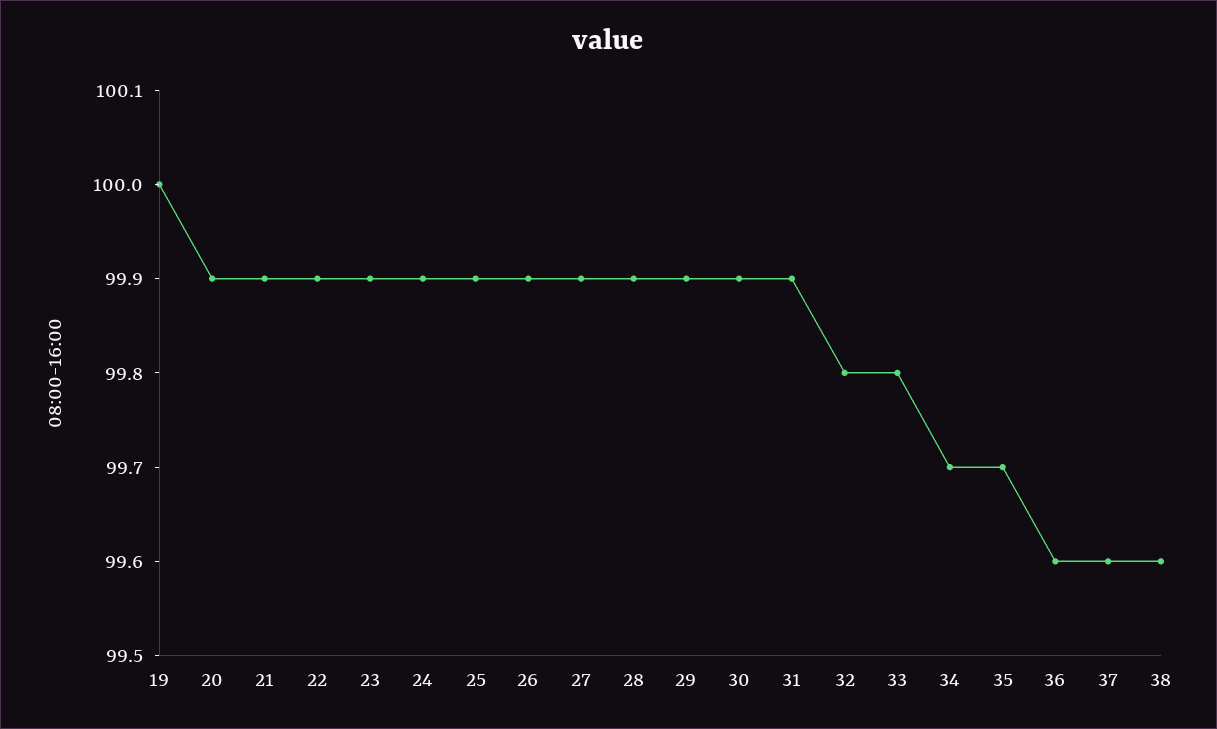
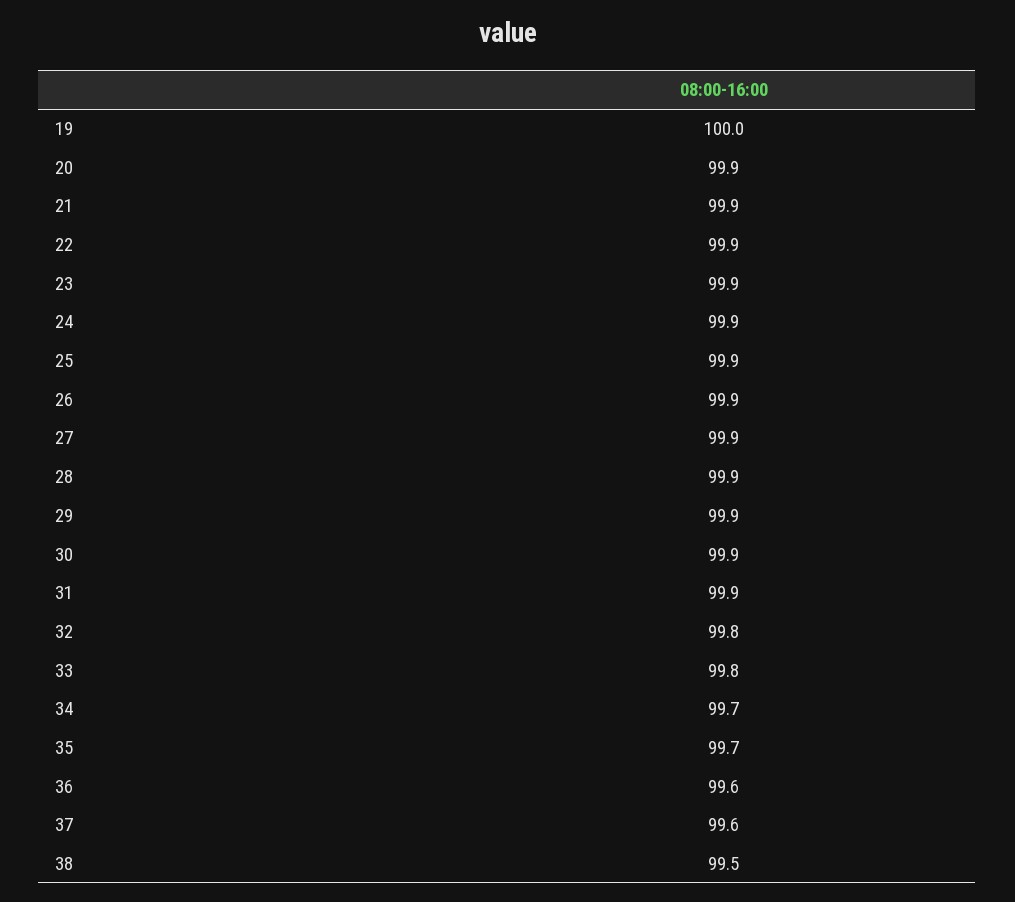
38: 99.6 -> 99.5

